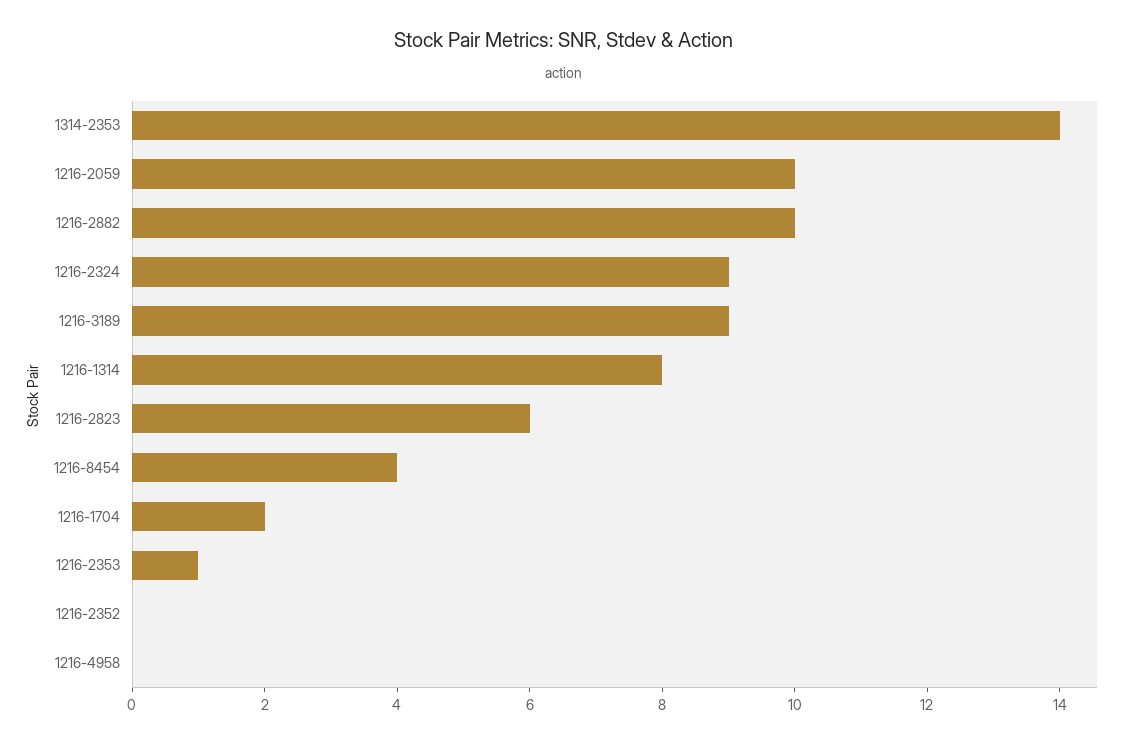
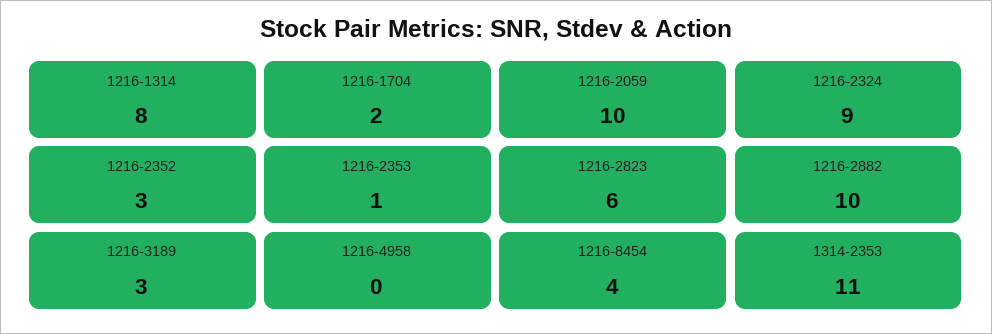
1314-2353: 14 -> 11
1216-3189: 9 -> 3
1216-2352: 0 -> 3

